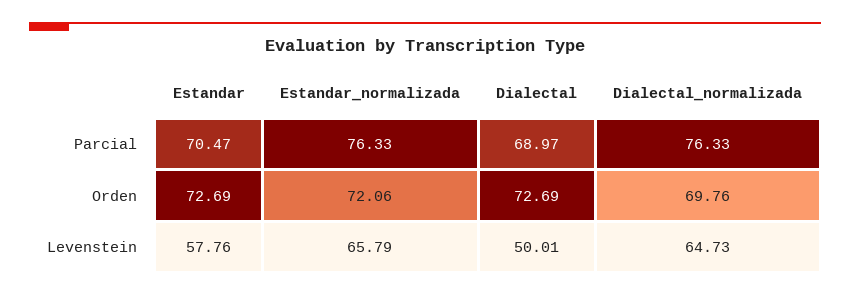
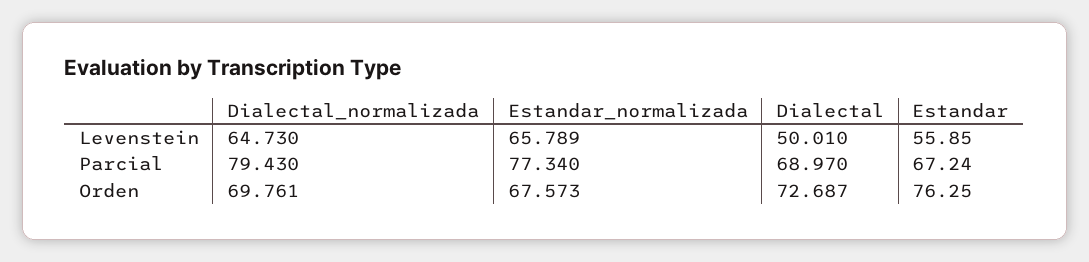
Estandar, Parcial: 70.47 -> 67.24
Estandar_normalizada, Parcial: 76.33 -> 77.34
Dialectal_normalizada, Parcial: 76.33 -> 79.43
Estandar, Orden: 72.69 -> 76.25
Estandar_normalizada, Orden: 72.06 -> 67.573
Estandar, Levenstein: 57.76 -> 55.85

